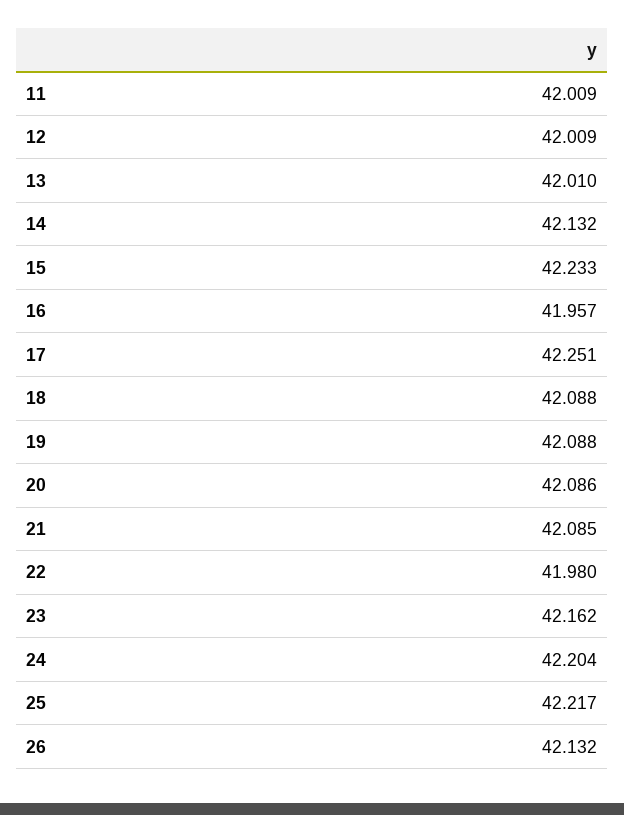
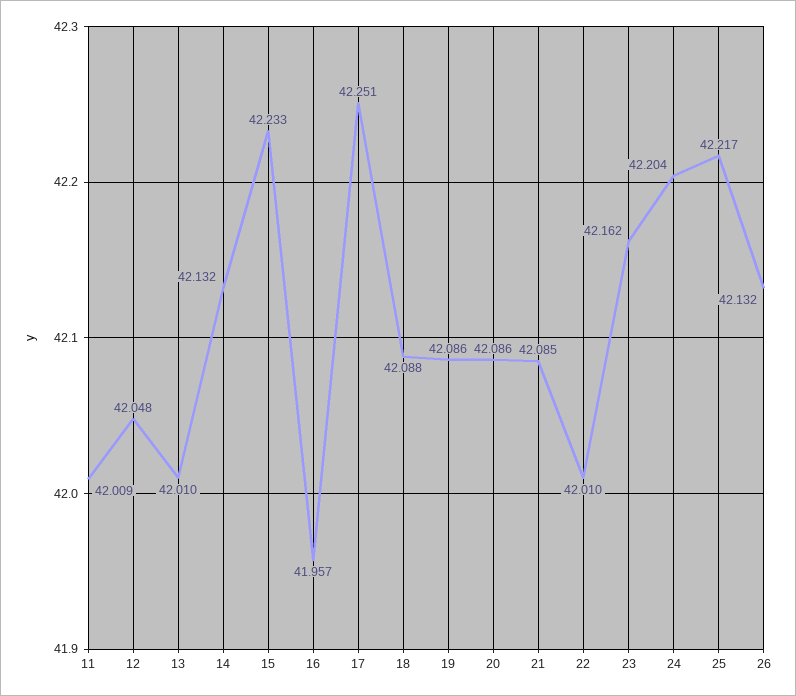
12: 42.009 -> 42.048
19: 42.088 -> 42.086
22: 41.98 -> 42.01

